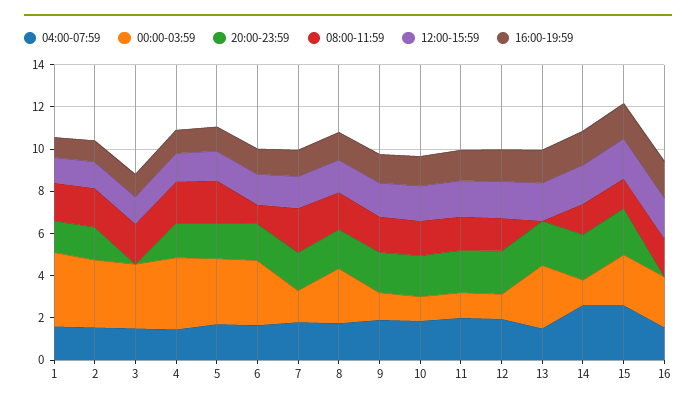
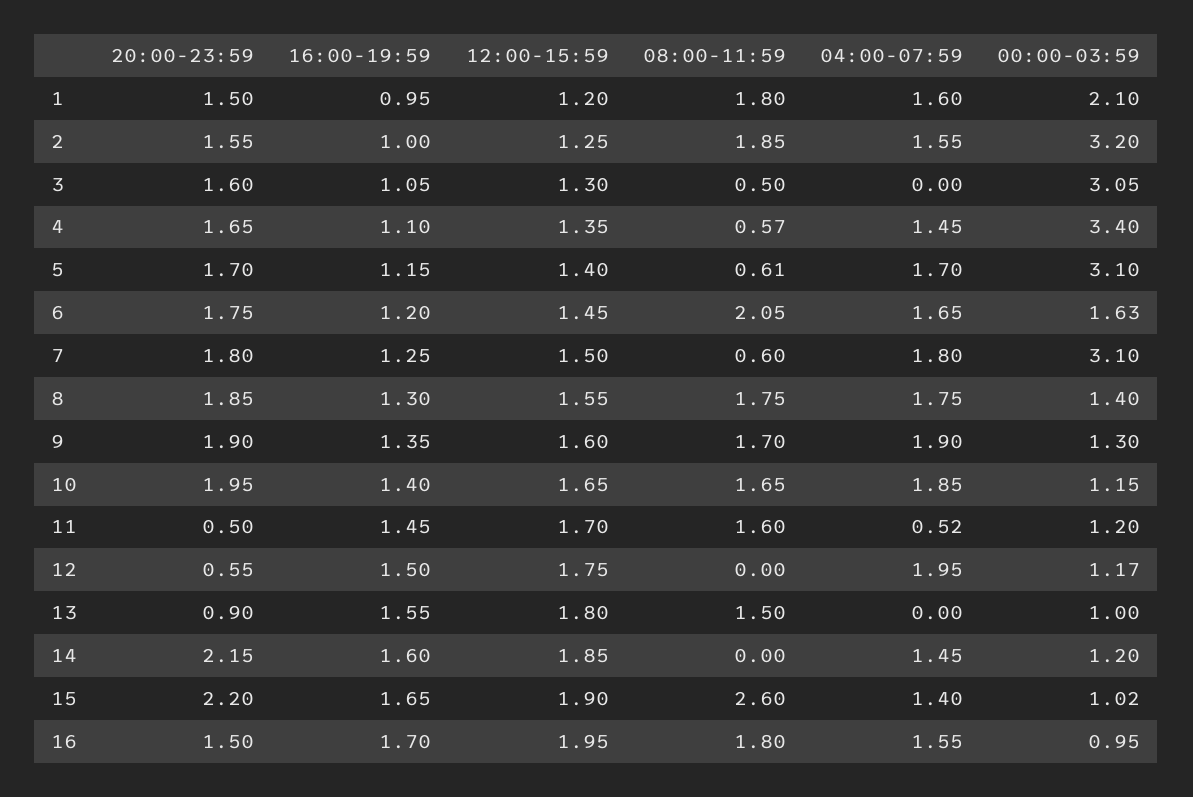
00:00-03:59, 1: 3.5 -> 2.1
04:00-07:59, 3: 1.5 -> 0
20:00-23:59, 3: 0 -> 1.6
08:00-11:59, 3: 2 -> 0.5
08:00-11:59, 4: 2 -> 0.57
08:00-11:59, 5: 2 -> 0.61
00:00-03:59, 6: 3 -> 1.63
08:00-11:59, 6: 1 -> 2.05
00:00-03:59, 7: 1.5 -> 3.1
08:00-11:59, 7: 2 -> 0.6
00:00-03:59, 8: 2.5 -> 1.4
04:00-07:59, 11: 2 -> 0.52
20:00-23:59, 11: 2 -> 0.5
20:00-23:59, 12: 2 -> 0.55
08:00-11:59, 12: 1.5 -> 0
04:00-07:59, 13: 1.5 -> 0
00:00-03:59, 13: 3 -> 1
20:00-23:59, 13: 2 -> 0.9
08:00-11:59, 13: 0 -> 1.5
04:00-07:59, 14: 2.5 -> 1.45
08:00-11:59, 14: 1.5 -> 0
04:00-07:59, 15: 2.5 -> 1.4
00:00-03:59, 15: 2.5 -> 1.02
08:00-11:59, 15: 1.5 -> 2.6
00:00-03:59, 16: 2.5 -> 0.95
20:00-23:59, 16: 0 -> 1.5

